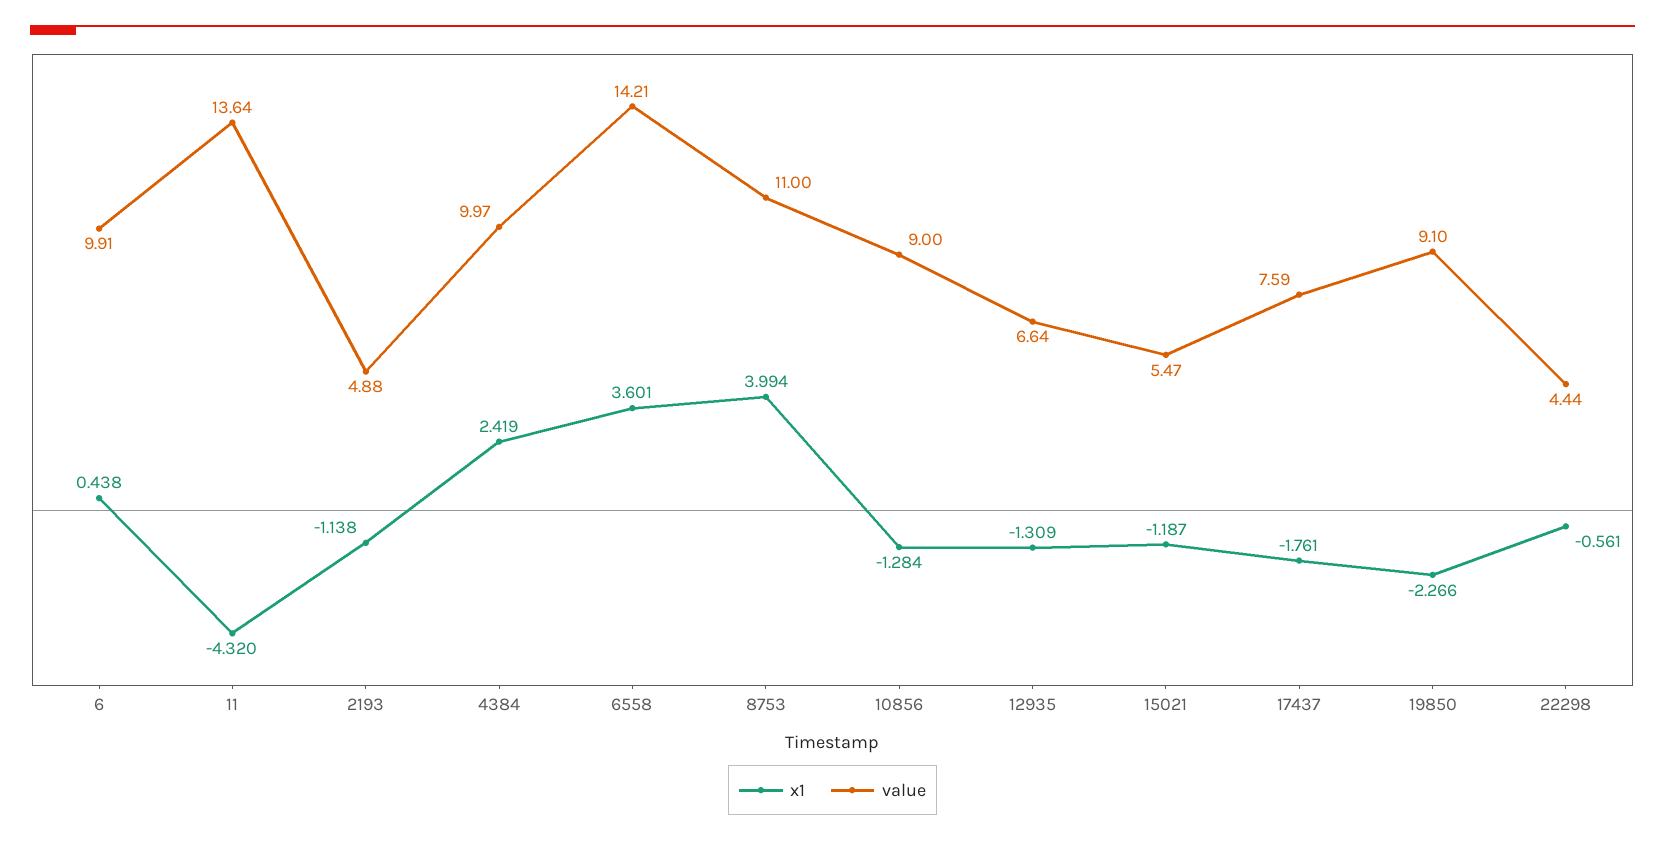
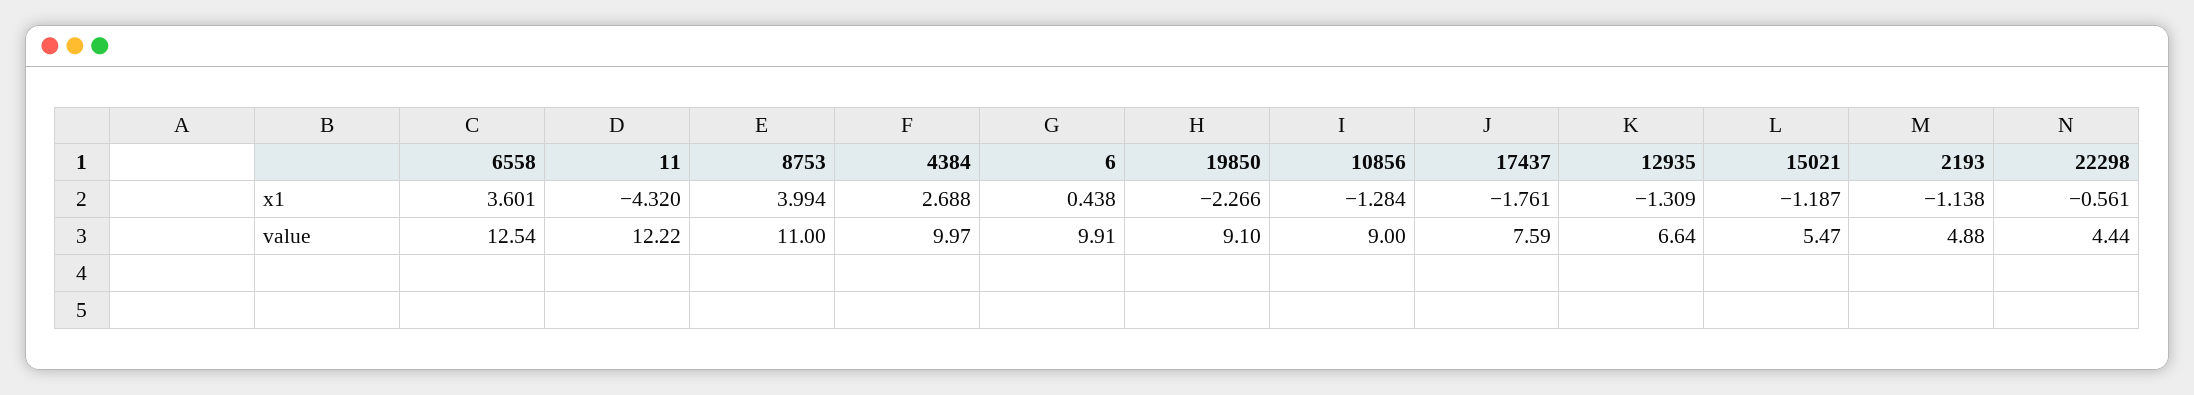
value, 11: 13.64 -> 12.22
x1, 4384: 2.419 -> 2.688
value, 6558: 14.21 -> 12.54

